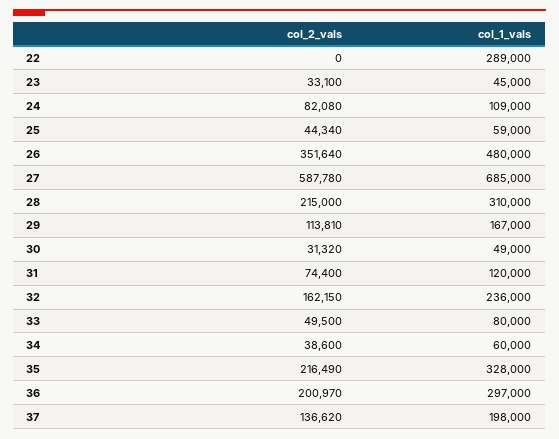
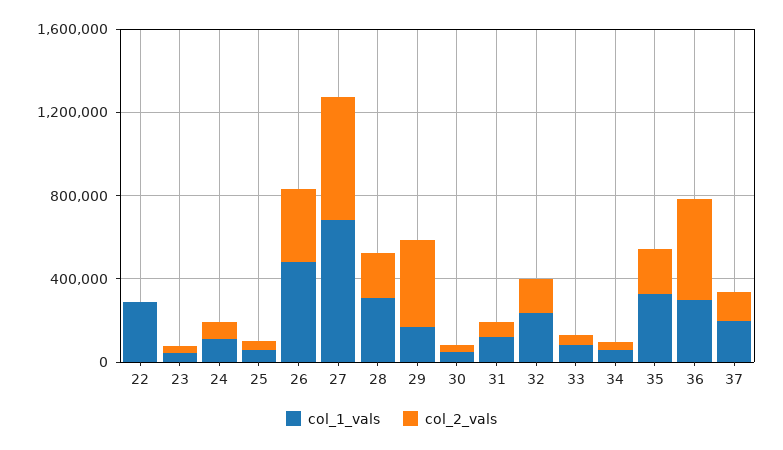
col_2_vals, 29: 113810 -> 400000
col_2_vals, 36: 200970 -> 500000

